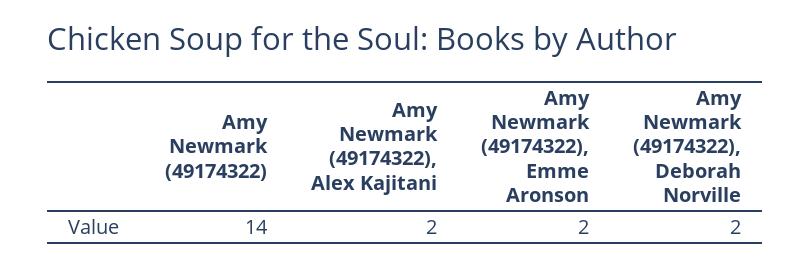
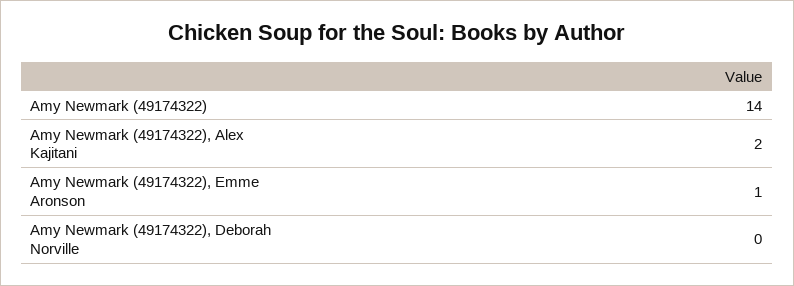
Amy Newmark (49174322), Emme Aronson: 2 -> 1
Amy Newmark (49174322), Deborah Norville: 2 -> 0

